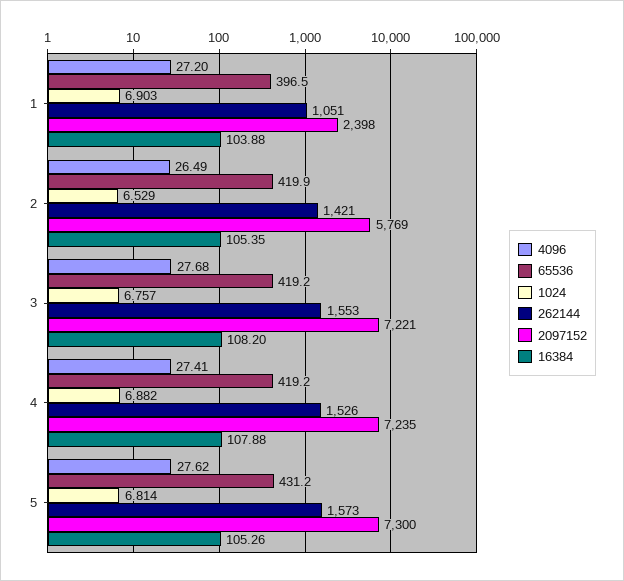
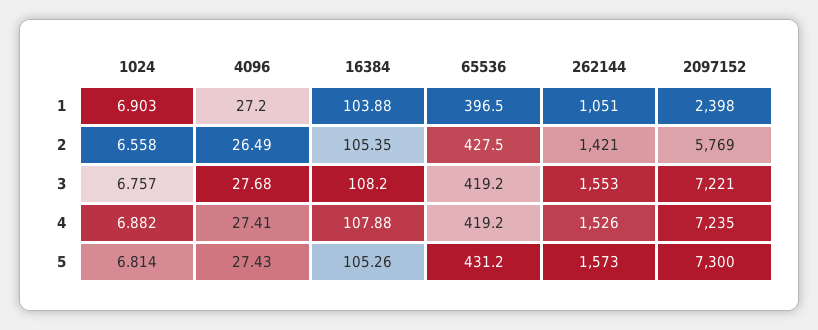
65536, 2: 419.9 -> 427.5
1024, 2: 6.529 -> 6.558
4096, 5: 27.62 -> 27.43

